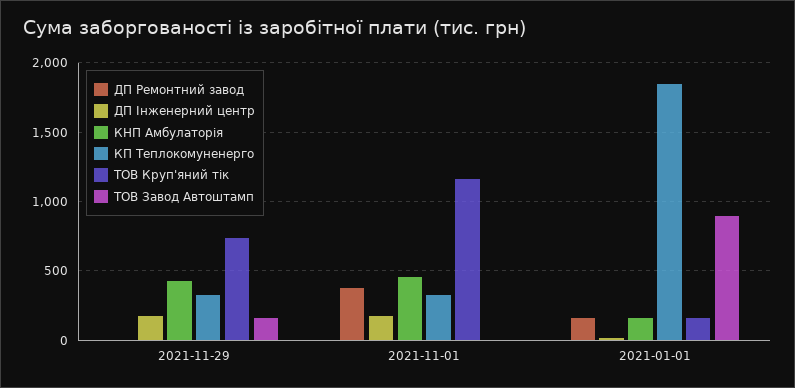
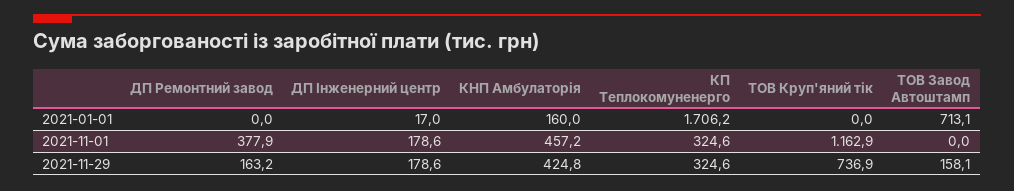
ДП Ремонтний завод, 2021-11-29: 0 -> 163.2
ДП Ремонтний завод, 2021-01-01: 150 -> 0
КП Теплокомуненерго, 2021-01-01: 1850 -> 1706.2
ТОВ Круп'яний тік, 2021-01-01: 150 -> 0
ТОВ Завод Автоштамп, 2021-01-01: 900 -> 713.1

